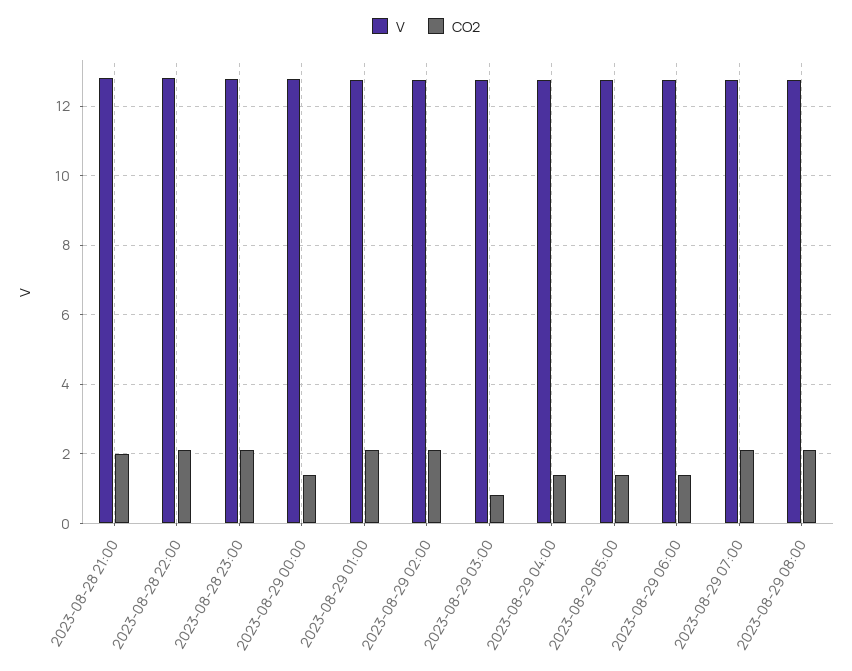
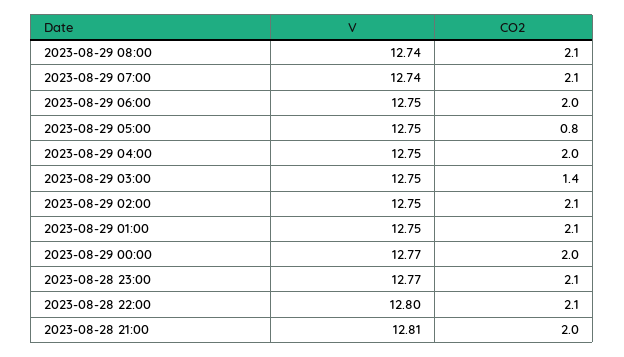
CO2, 2023-08-29 00:00: 1.4 -> 2
CO2, 2023-08-29 03:00: 0.8 -> 1.4
CO2, 2023-08-29 04:00: 1.4 -> 2
CO2, 2023-08-29 05:00: 1.4 -> 0.8
CO2, 2023-08-29 06:00: 1.4 -> 2

